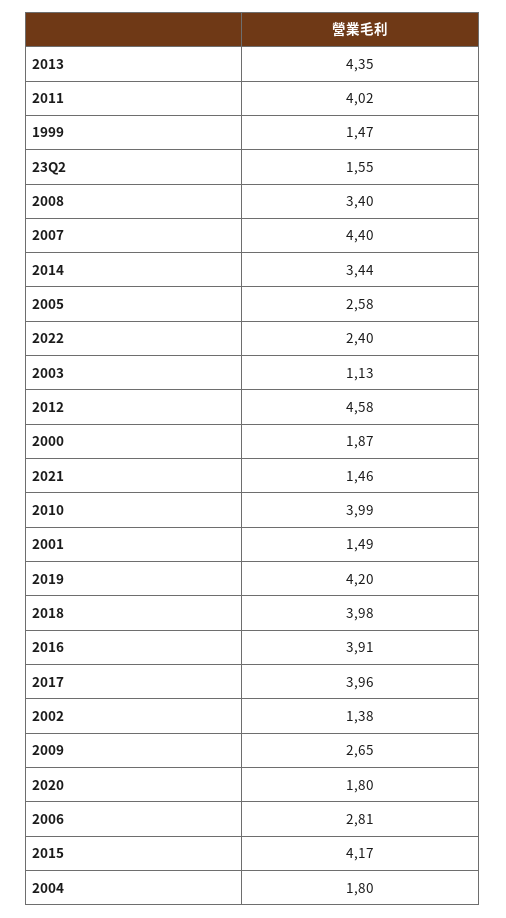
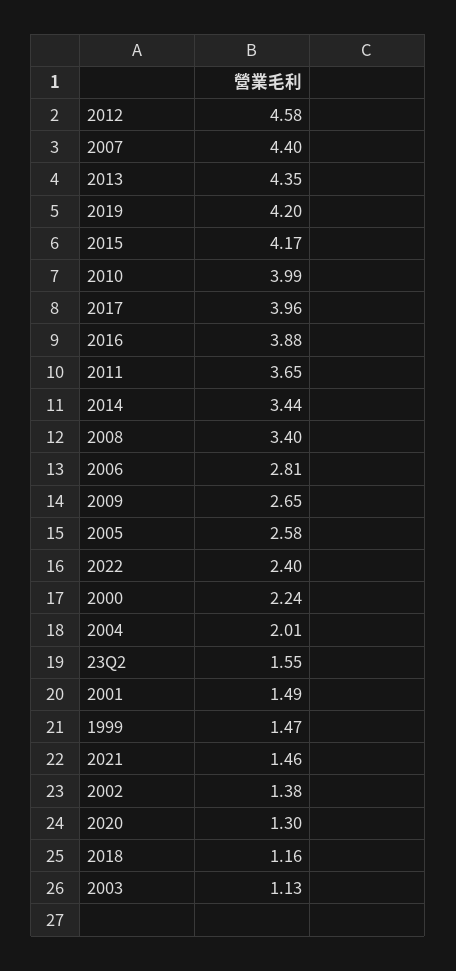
2011: 4.02 -> 3.65
2000: 1.87 -> 2.24
2018: 3.98 -> 1.16
2016: 3.91 -> 3.88
2020: 1.8 -> 1.3
2004: 1.8 -> 2.01

